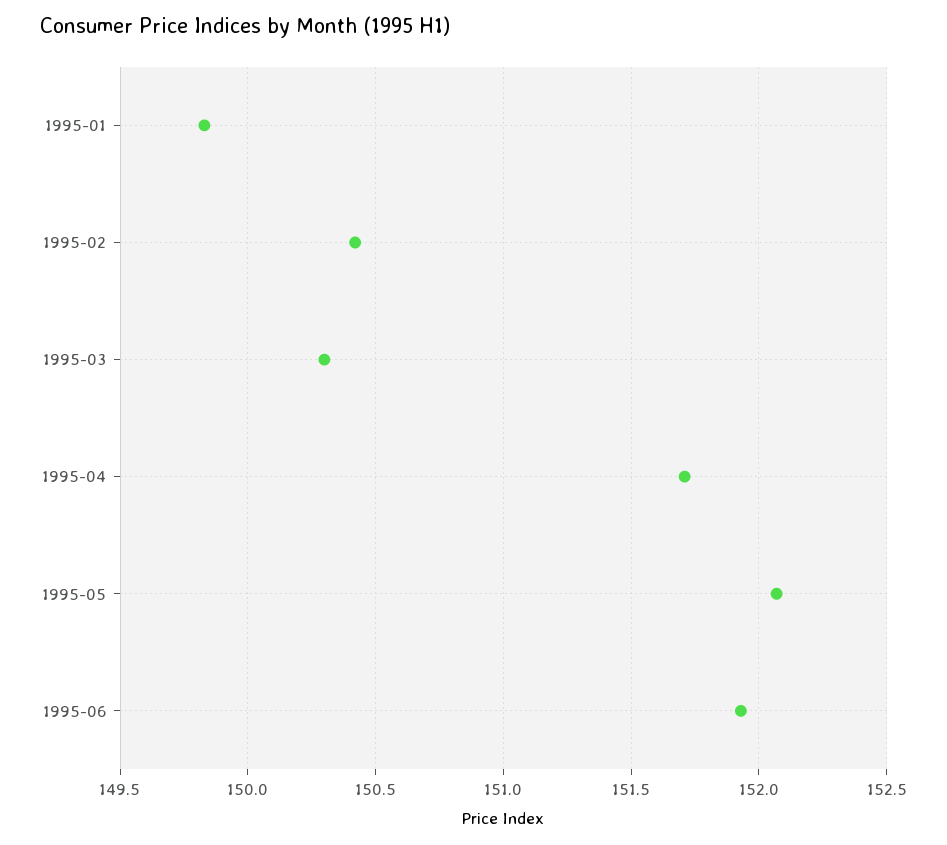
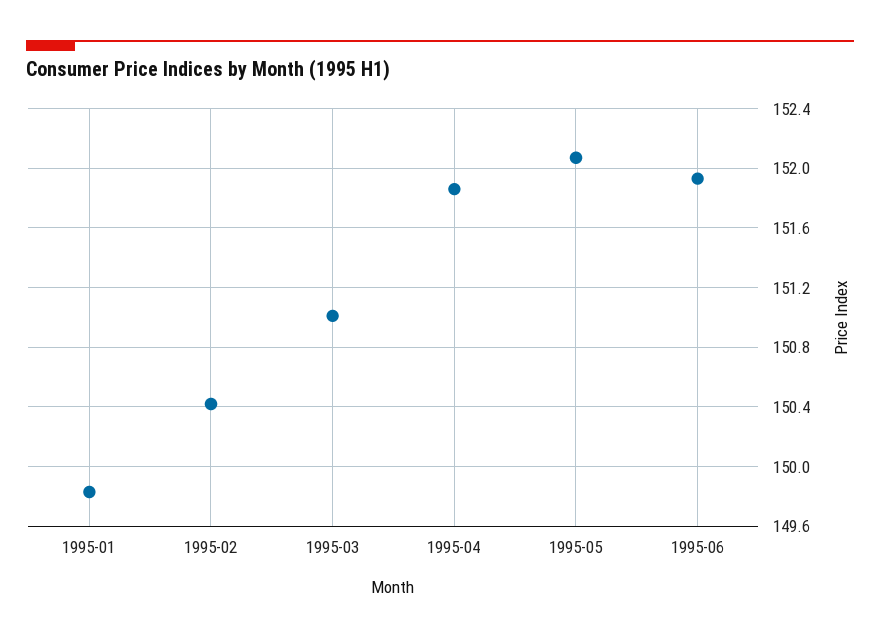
1995-03: 150.3 -> 151
1995-04: 151.7 -> 151.85

